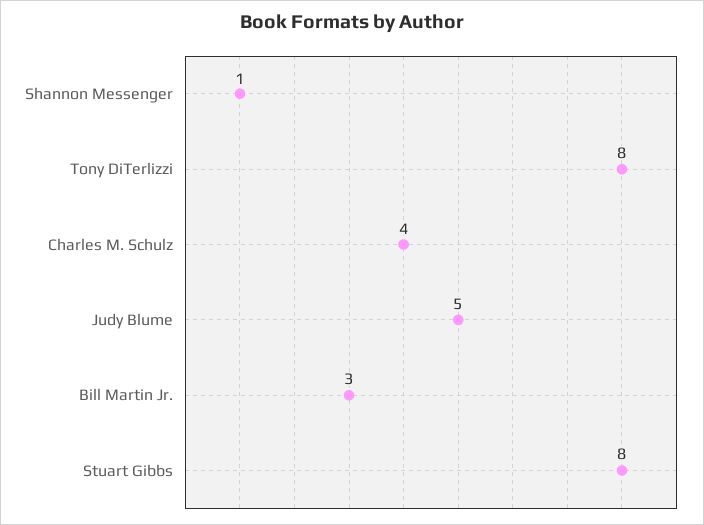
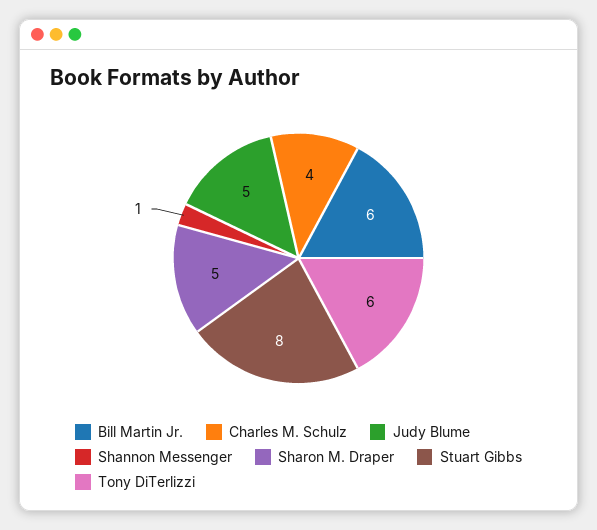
Tony DiTerlizzi: 8 -> 6
Bill Martin Jr.: 3 -> 6
Sharon M. Draper: none -> 5

